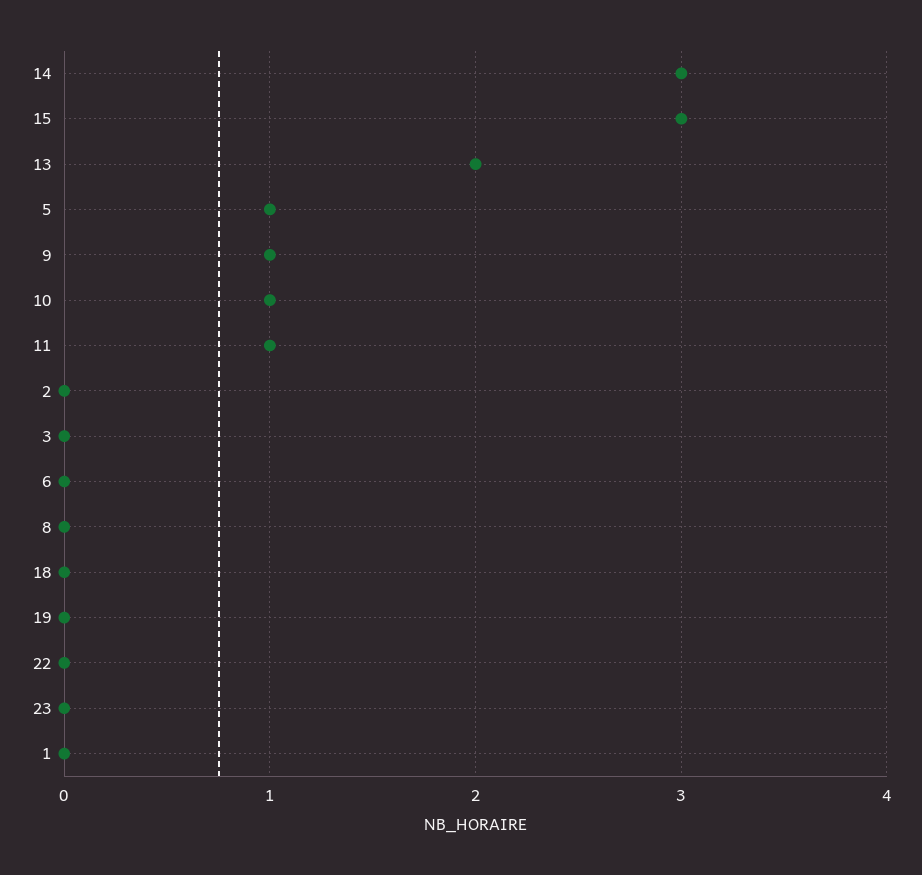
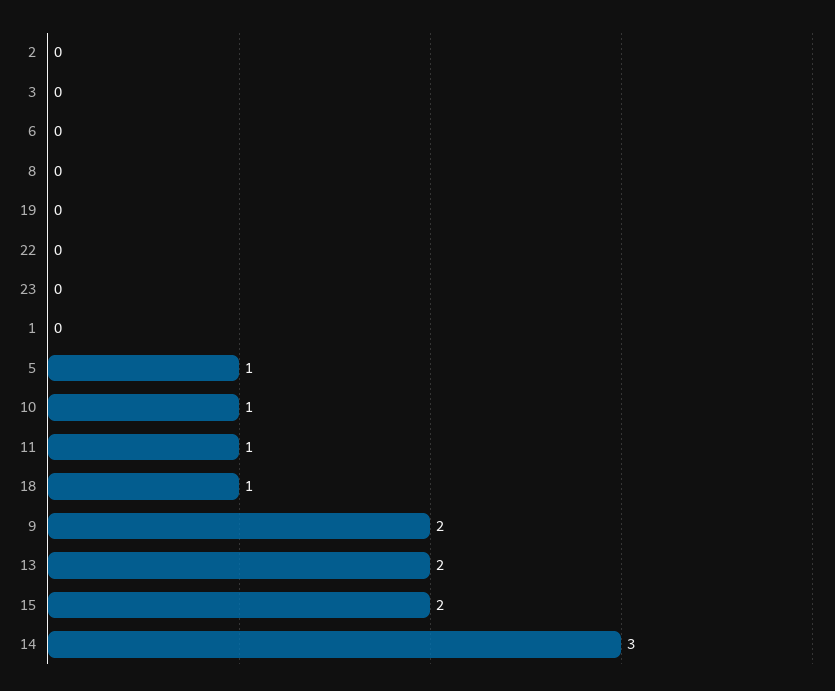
15: 3 -> 2
9: 1 -> 2
18: 0 -> 1

